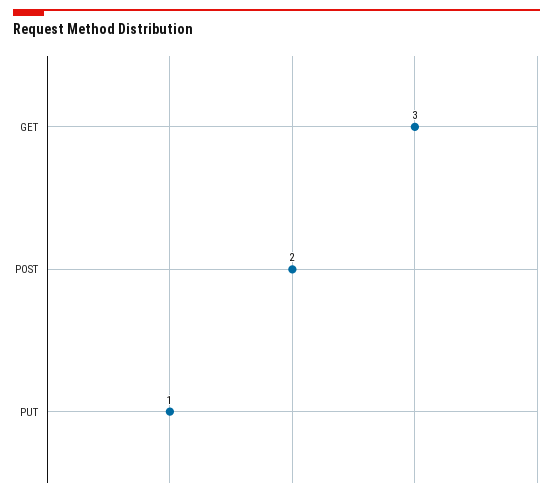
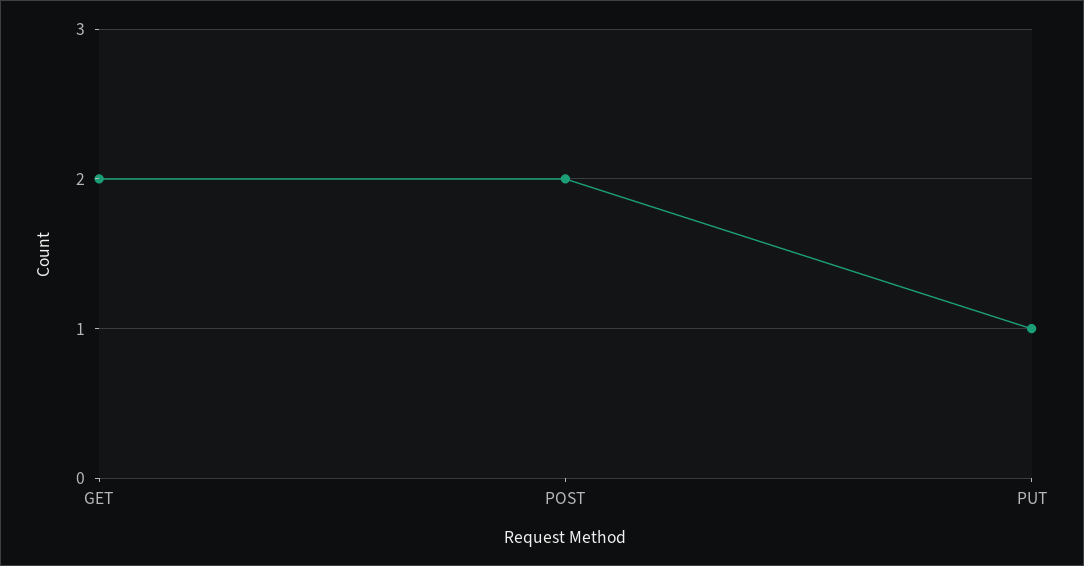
GET: 3 -> 2

